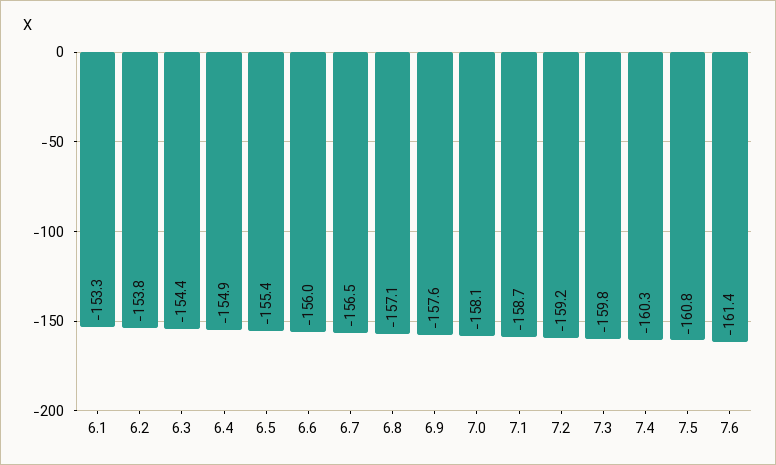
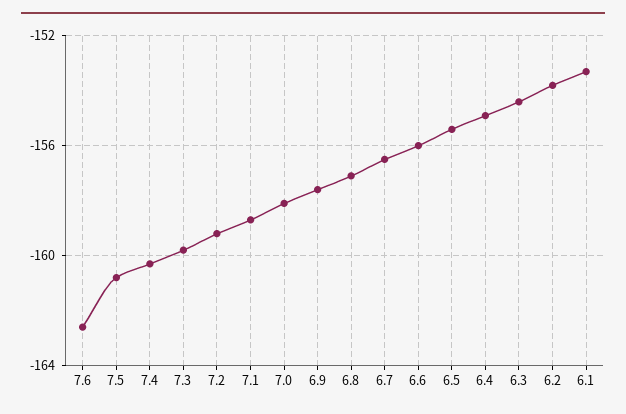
7.6: -161.4 -> -162.5

